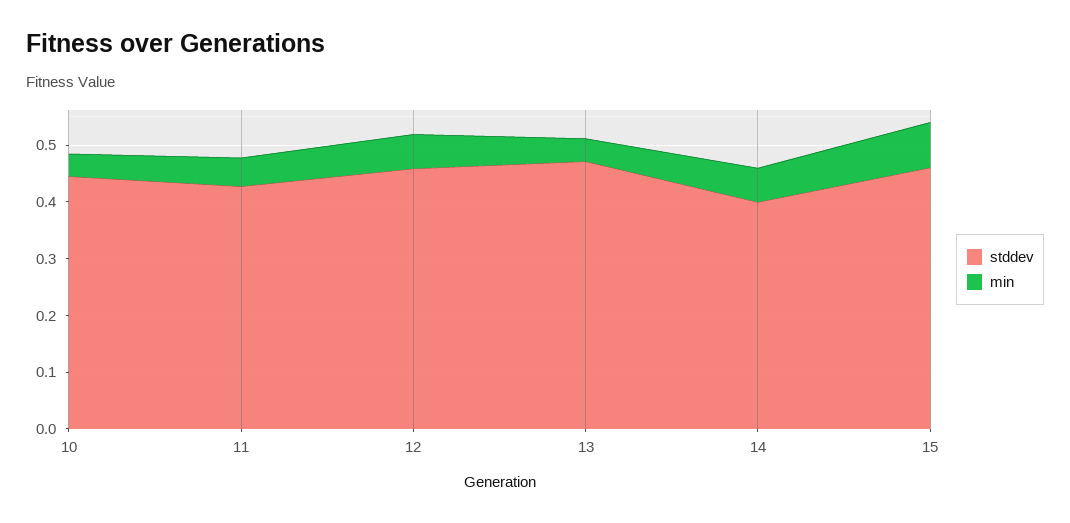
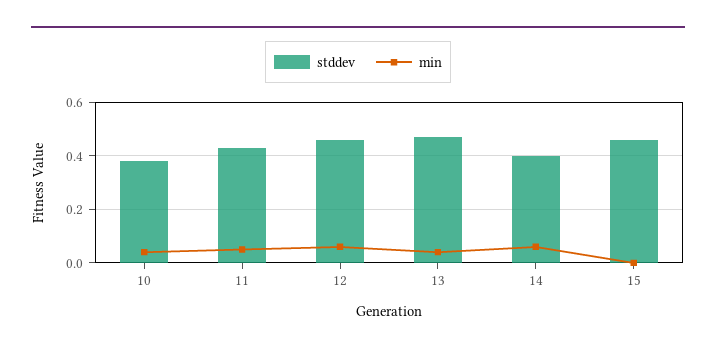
stddev, 10: 0.44 -> 0.375
min, 15: 0.08 -> 0

